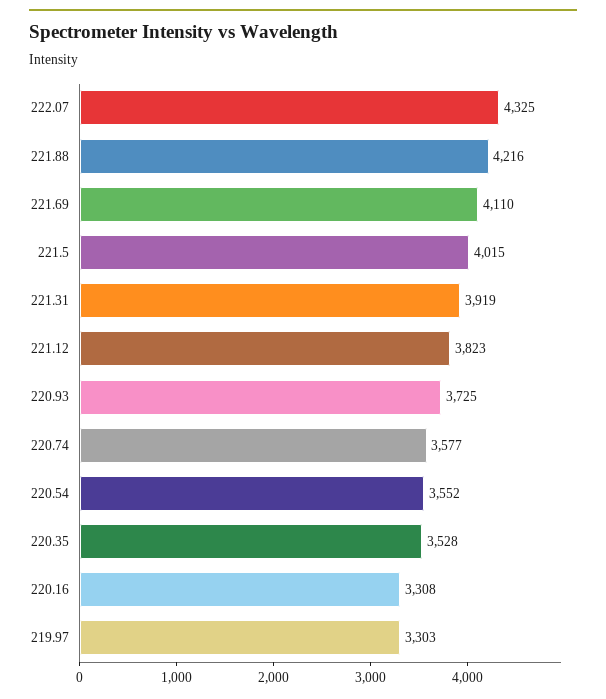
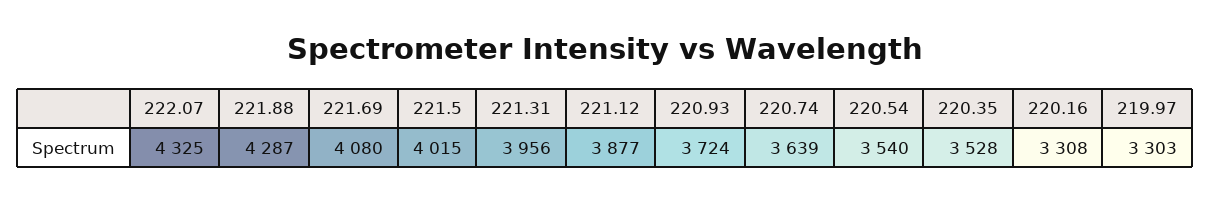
221.88: 4216 -> 4287
221.69: 4110 -> 4080
221.31: 3919 -> 3956
221.12: 3823 -> 3877
220.93: 3725 -> 3724
220.74: 3577 -> 3639
220.54: 3552 -> 3540

